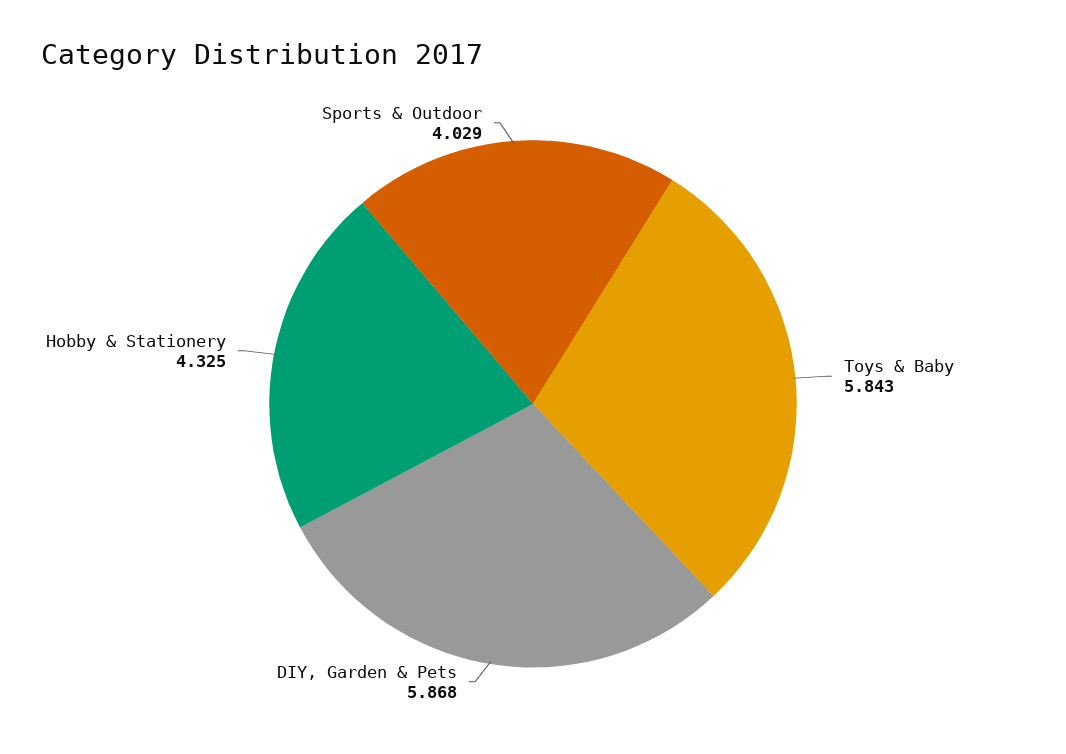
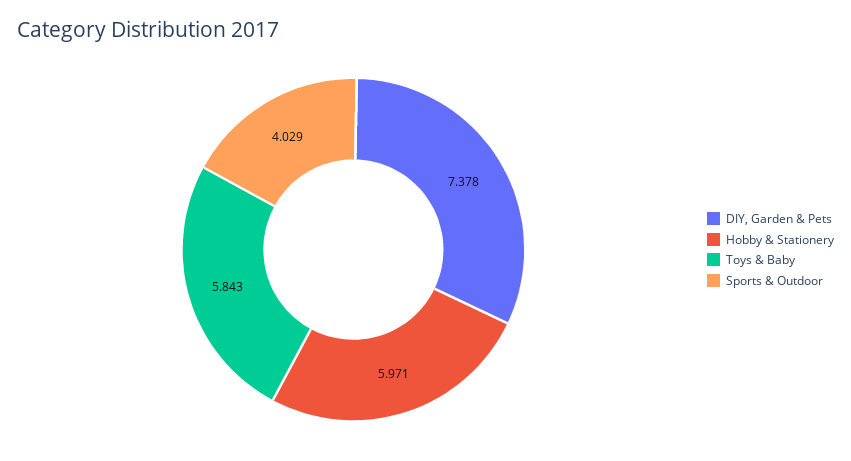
DIY, Garden & Pets: 5.868 -> 7.378
Hobby & Stationery: 4.325 -> 5.971

